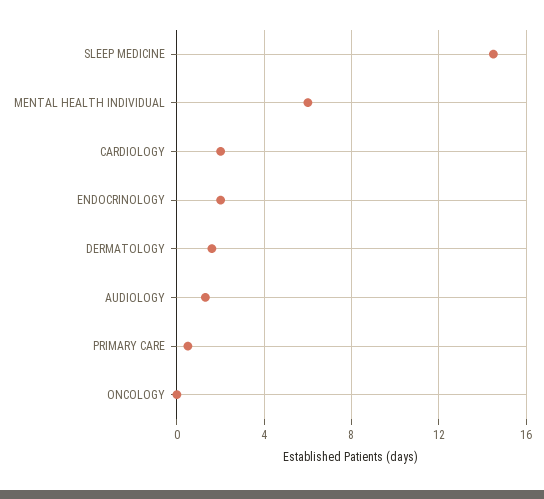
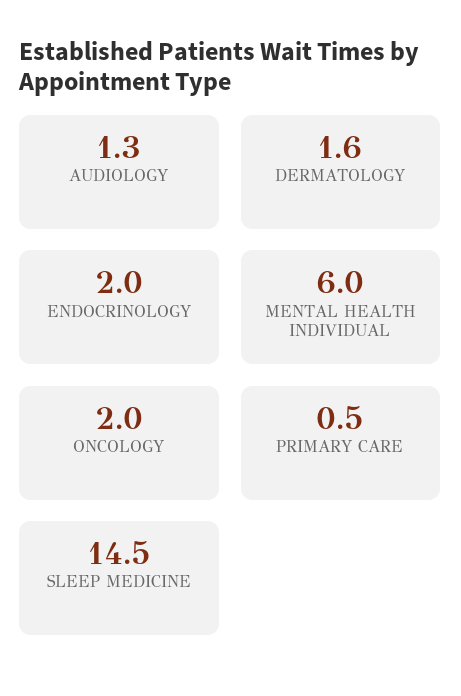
CARDIOLOGY: 2 -> none
ONCOLOGY: 0 -> 2

